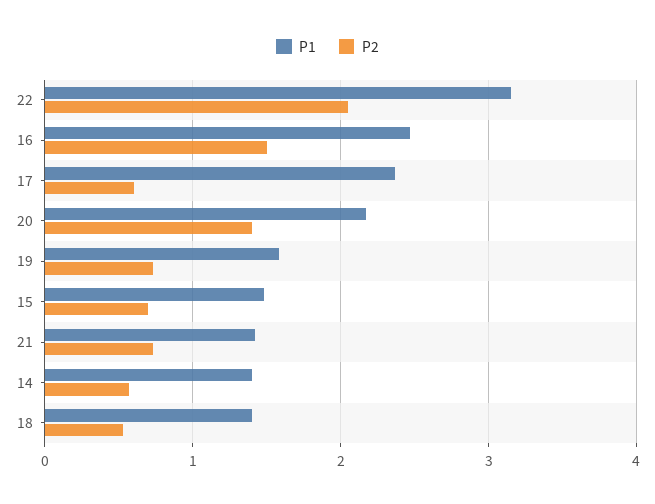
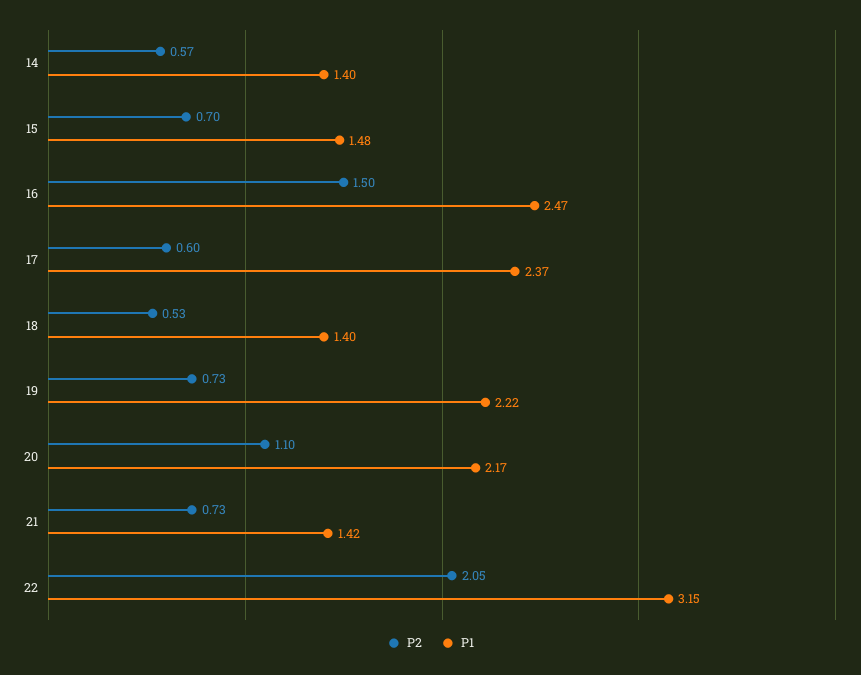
P2, 20: 1.4 -> 1.1
P1, 19: 1.6 -> 2.22

